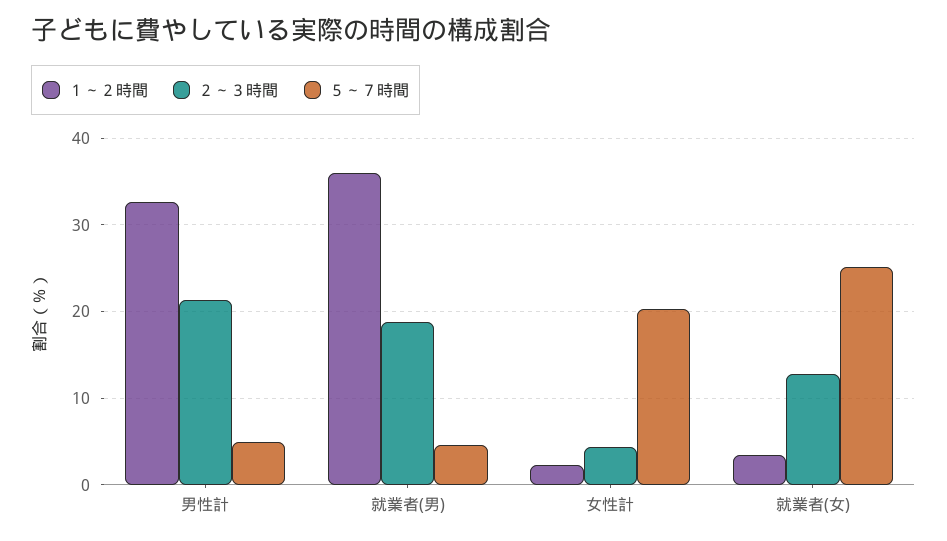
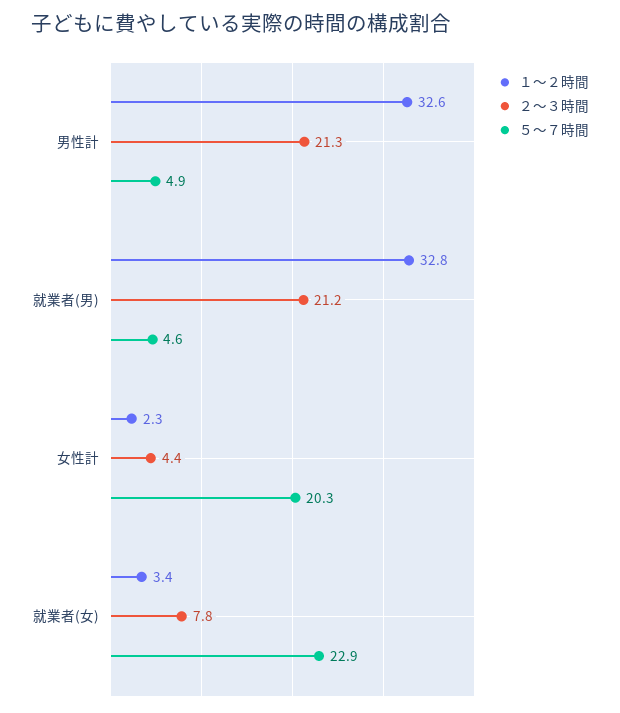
１～２時間, 就業者(男): 36 -> 32.8
２～３時間, 就業者(男): 19 -> 21.2
２～３時間, 就業者(女): 13 -> 7.8
５～７時間, 就業者(女): 25 -> 22.9

